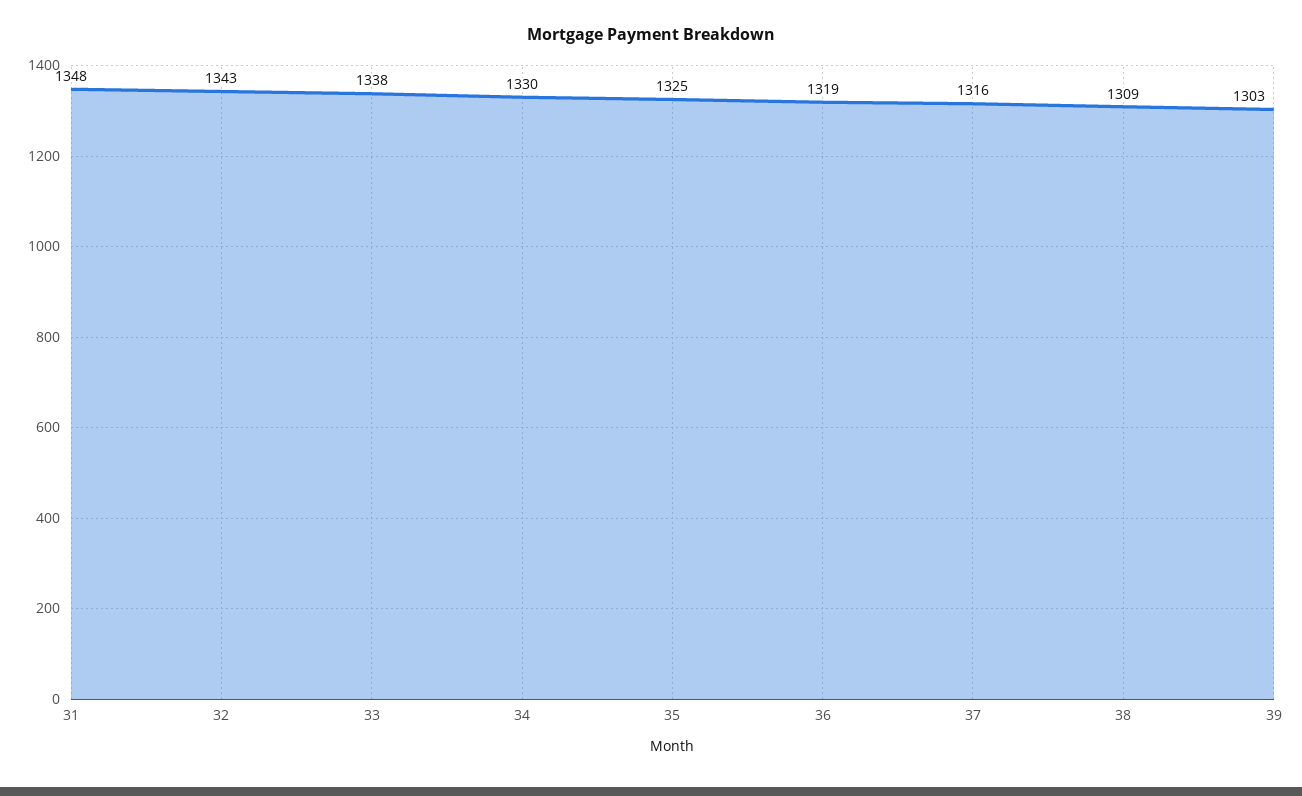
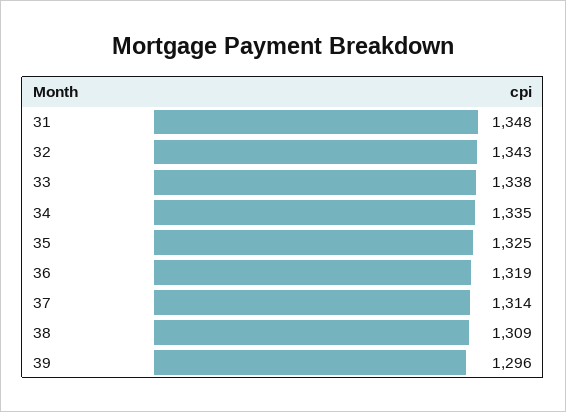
34: 1330 -> 1335
37: 1316 -> 1314
39: 1303 -> 1296

